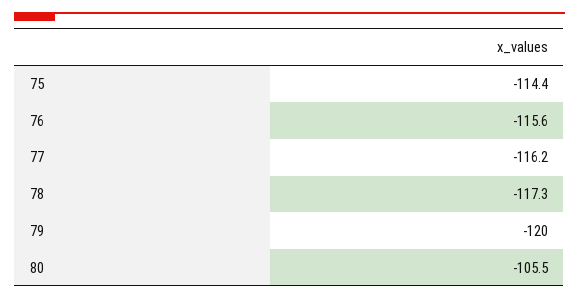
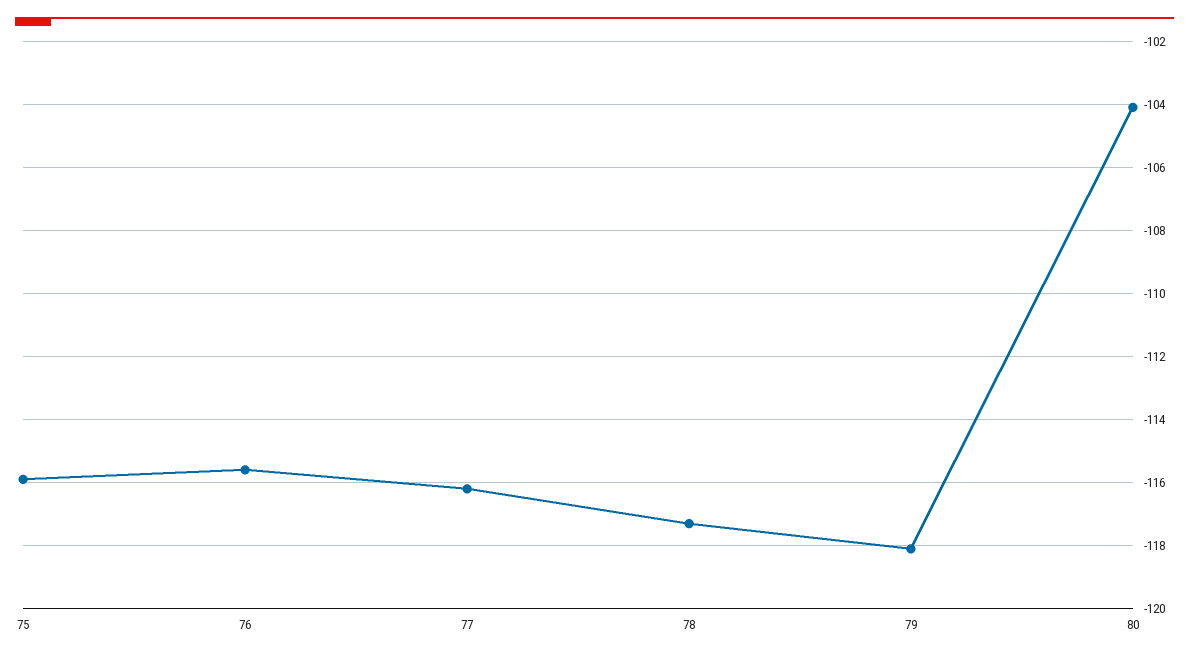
75: -114.4 -> -116
79: -120 -> -118
80: -105.5 -> -104

